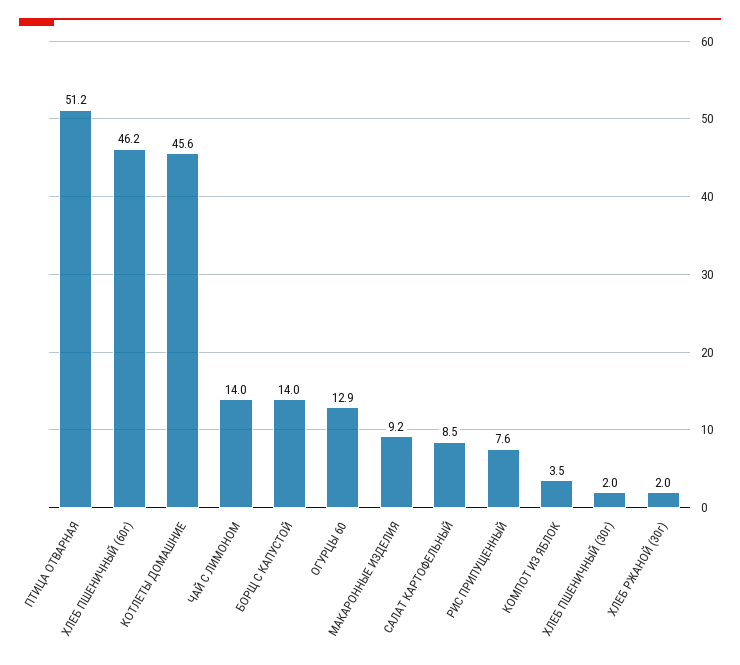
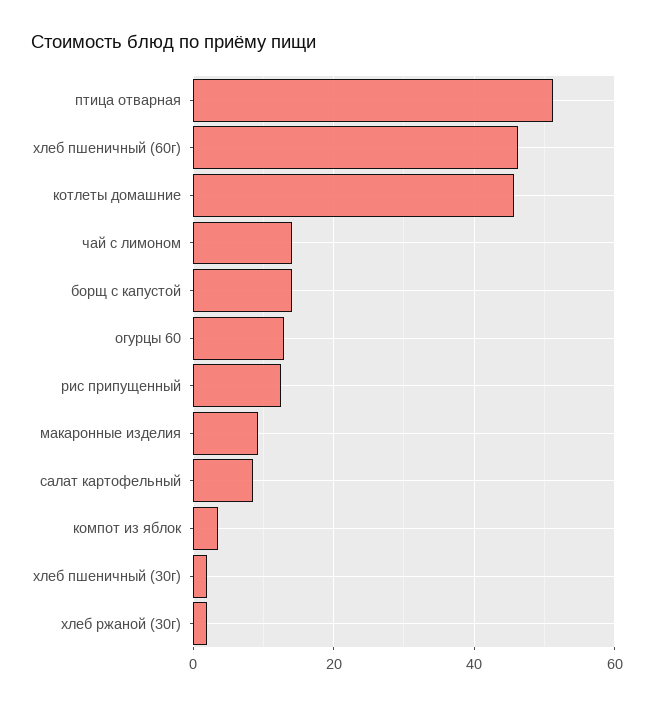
РИС ПРИПУЩЕННЫЙ: 7.6 -> 12

